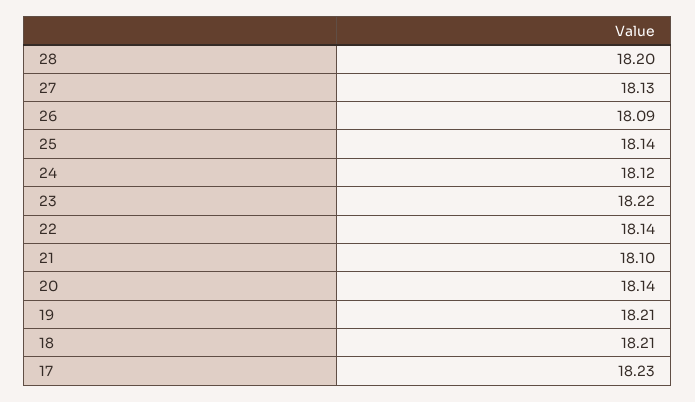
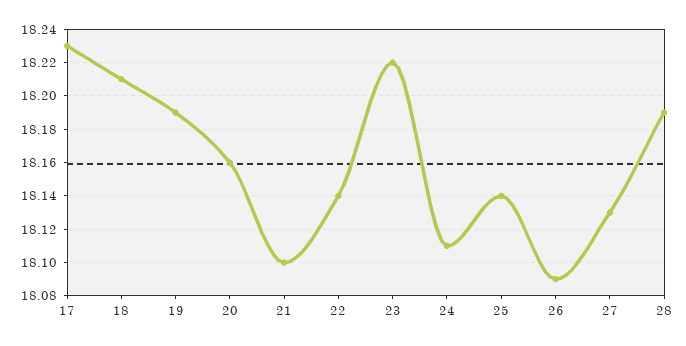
28: 18.2 -> 18.19
24: 18.12 -> 18.11
20: 18.14 -> 18.16
19: 18.21 -> 18.19

